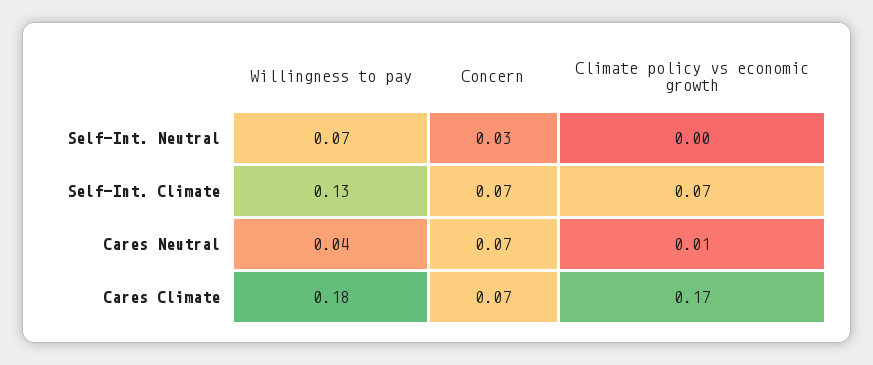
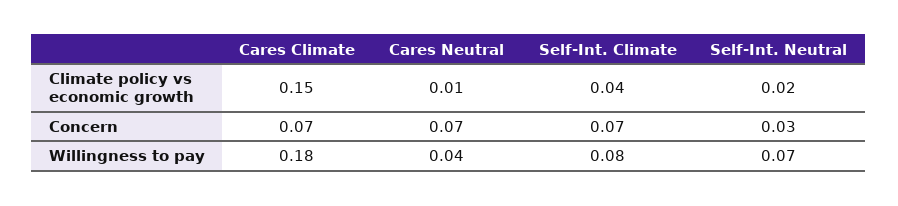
Climate policy vs economic growth, Self-Int. Neutral: 0 -> 0.02
Willingness to pay, Self-Int. Climate: 0.13 -> 0.08
Climate policy vs economic growth, Self-Int. Climate: 0.07 -> 0.04
Climate policy vs economic growth, Cares Climate: 0.17 -> 0.15

